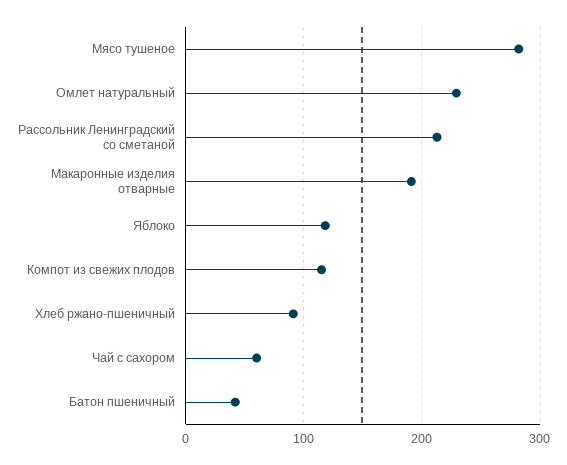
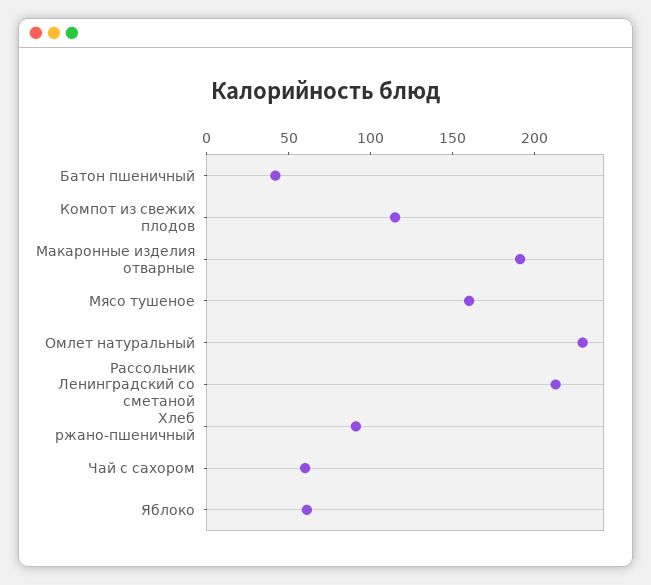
Мясо тушеное: 280 -> 160
Яблоко: 120 -> 60

